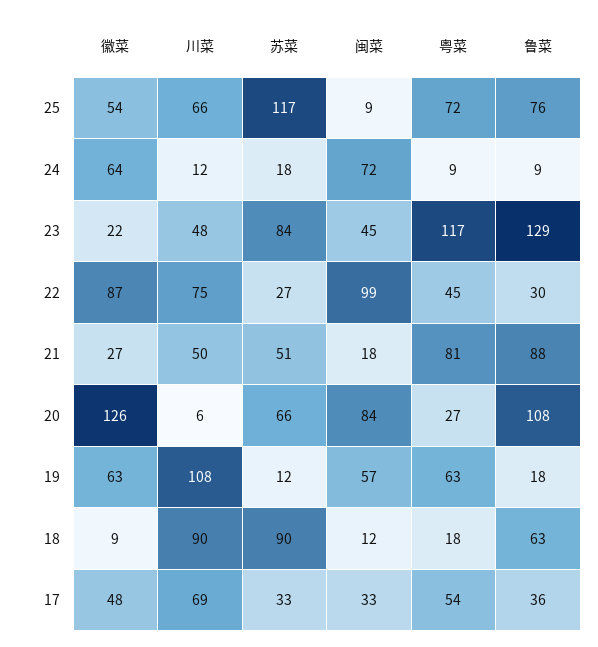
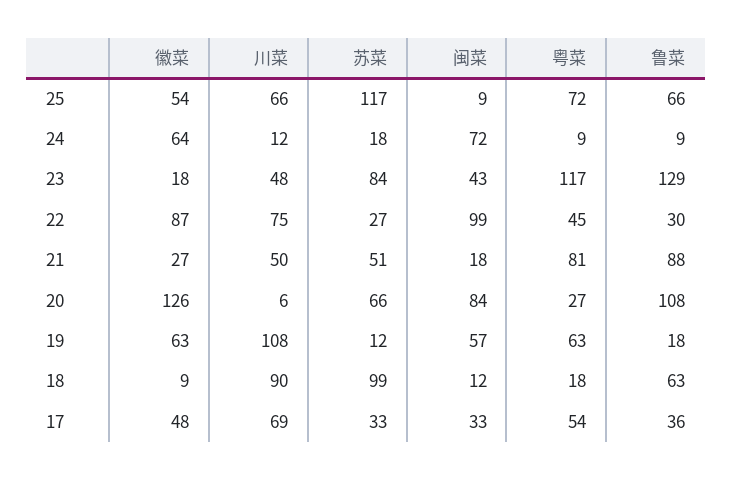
鲁菜, 25: 76 -> 66
徽菜, 23: 22 -> 18
闽菜, 23: 45 -> 43
苏菜, 18: 90 -> 99

